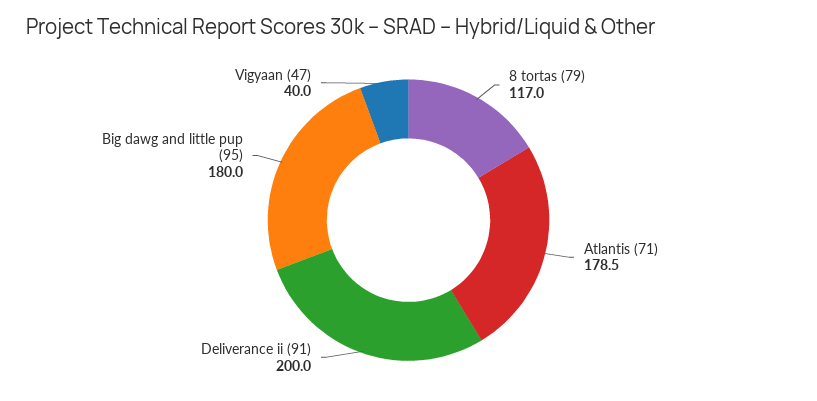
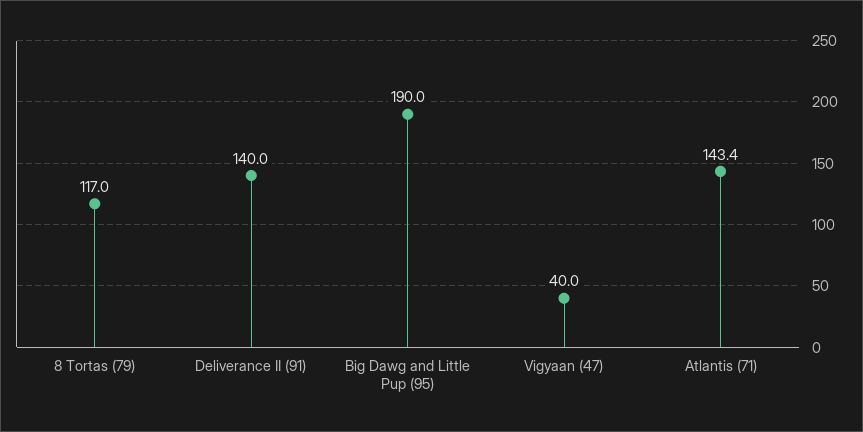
Atlantis (71): 178.5 -> 143.4
Deliverance ii (91): 200 -> 140
Big dawg and little pup (95): 180 -> 190

